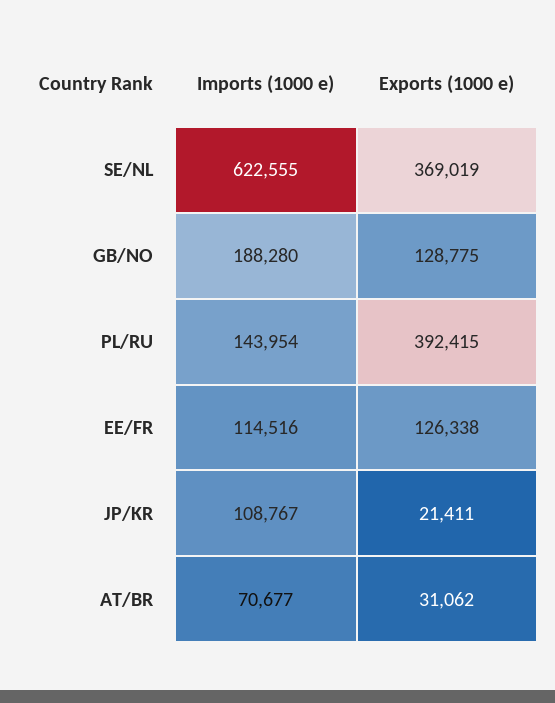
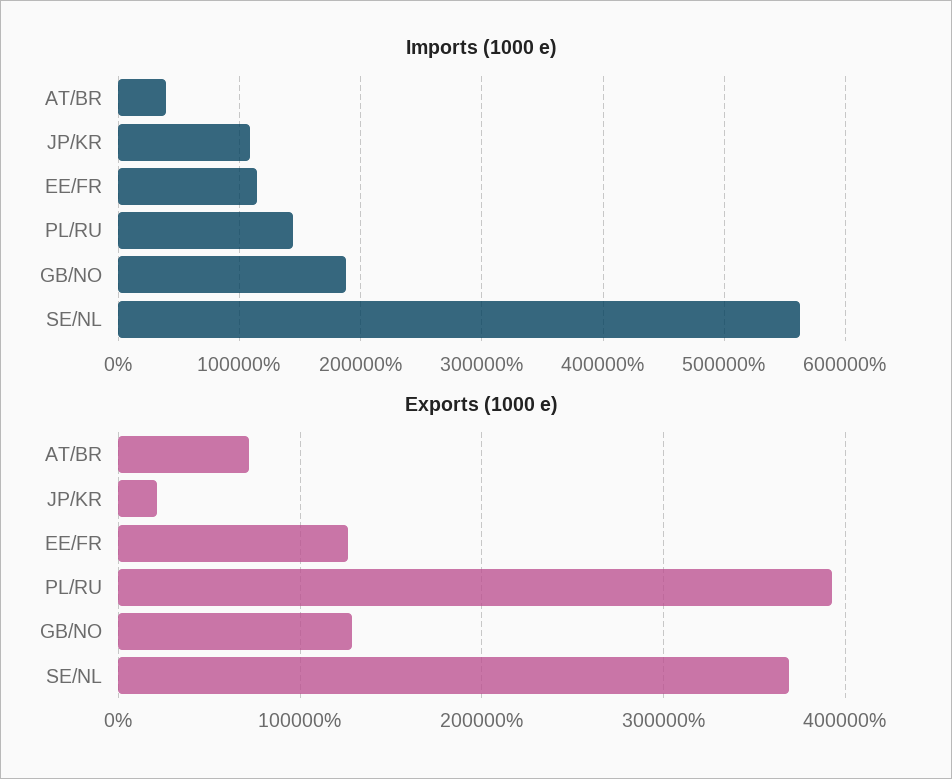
Imports (1000 e), SE/NL: 622555 -> 560000
Imports (1000 e), AT/BR: 70677 -> 40000
Exports (1000 e), AT/BR: 31062 -> 70000

